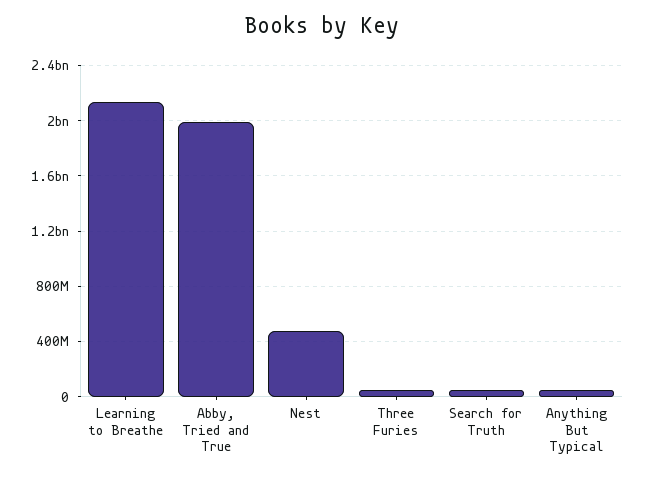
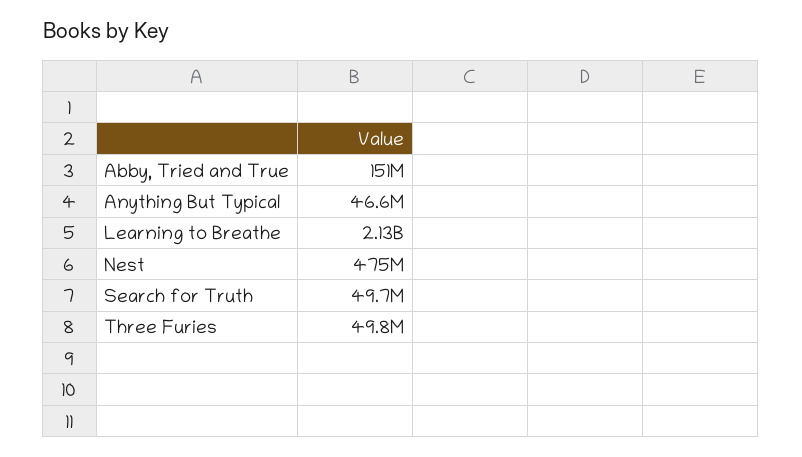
Abby, Tried and True: 2000000000 -> 151000000

